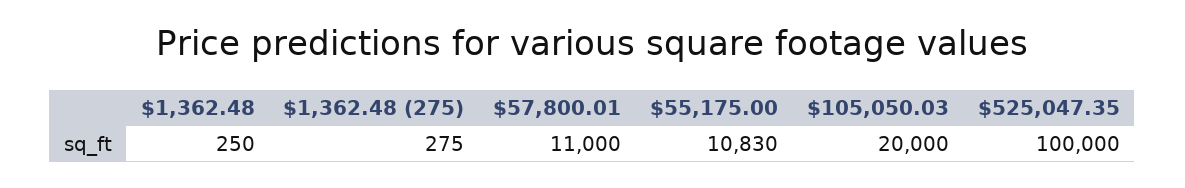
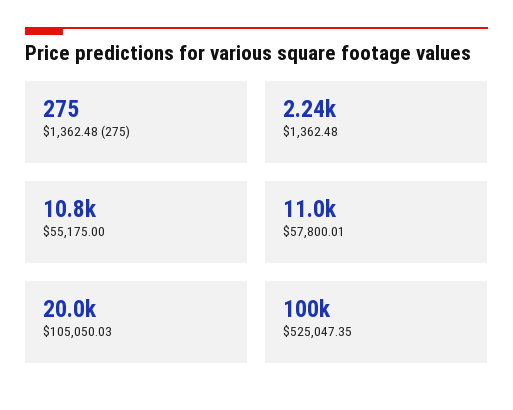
$1,362.48: 250 -> 2240

